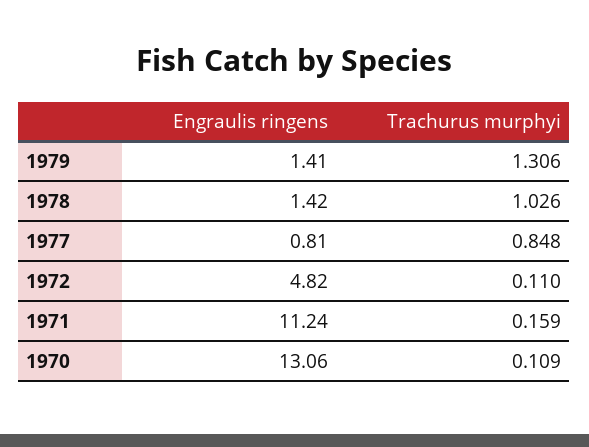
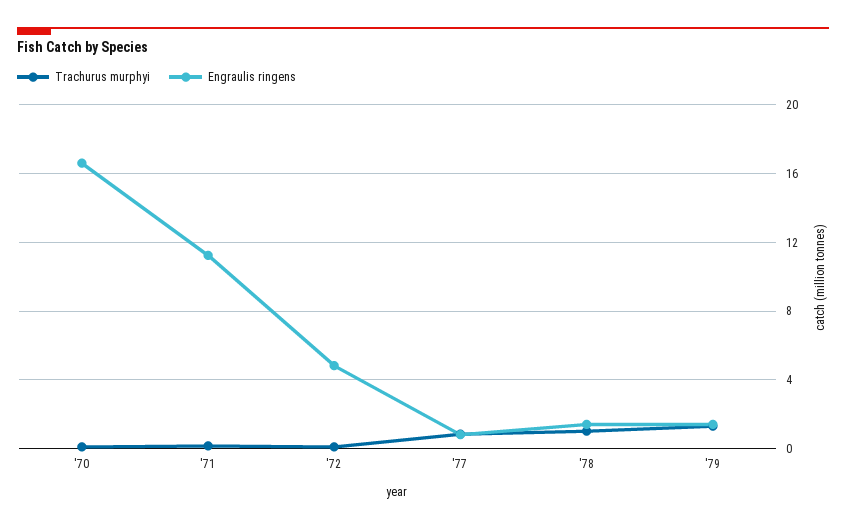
Engraulis ringens, 1970: 13.06 -> 16.5

